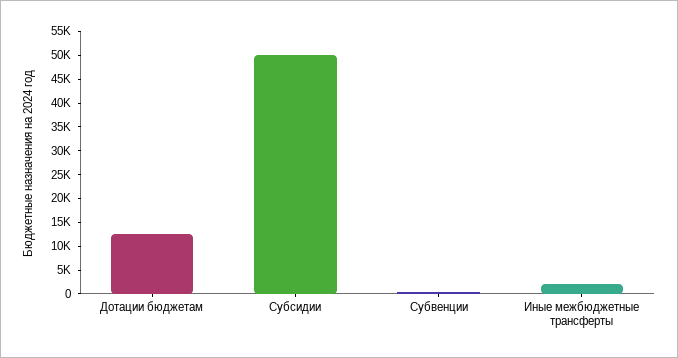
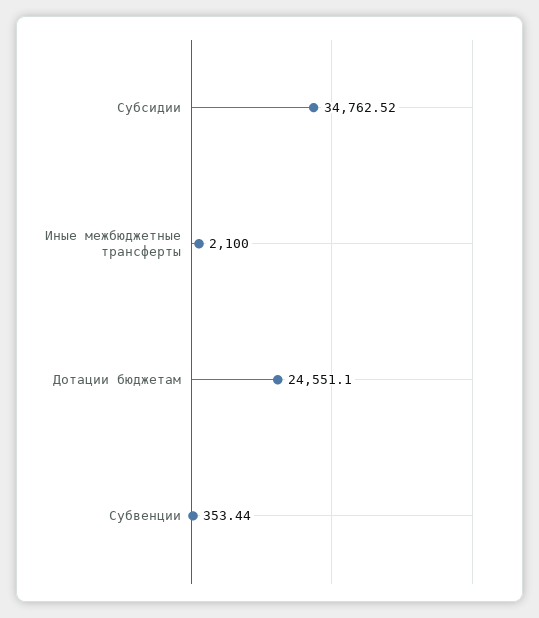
Дотации бюджетам: 12500 -> 24551.1
Субсидии: 50000 -> 34762.52

